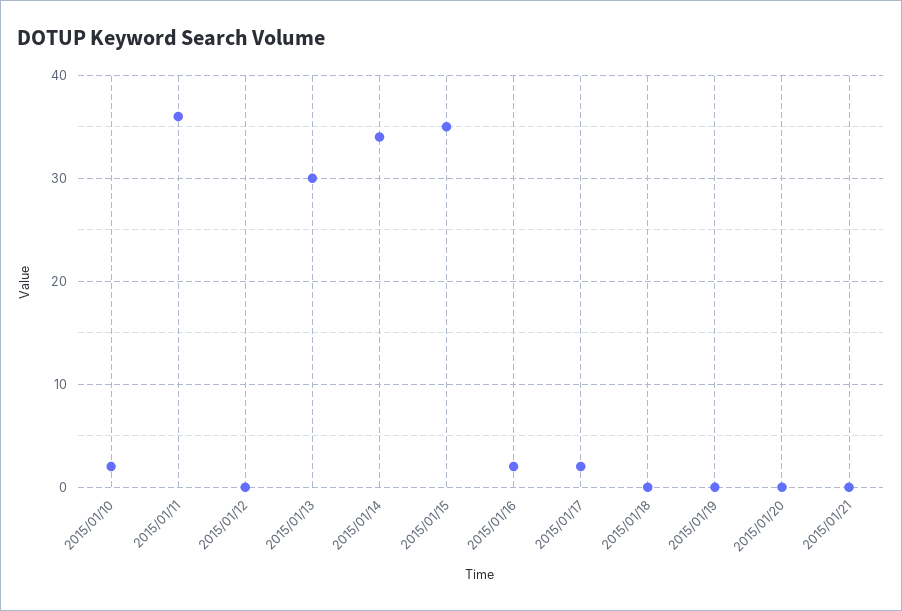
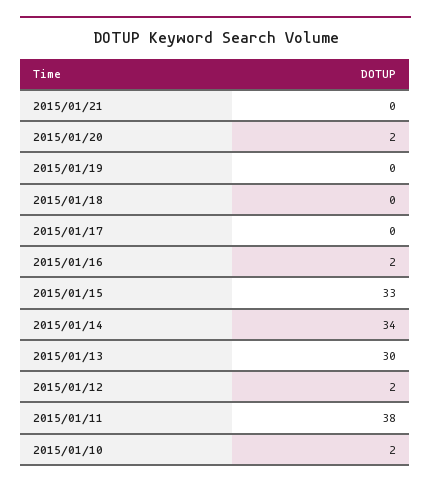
2015/01/11: 36 -> 38
2015/01/12: 0 -> 2
2015/01/15: 35 -> 33
2015/01/17: 2 -> 0
2015/01/20: 0 -> 2

